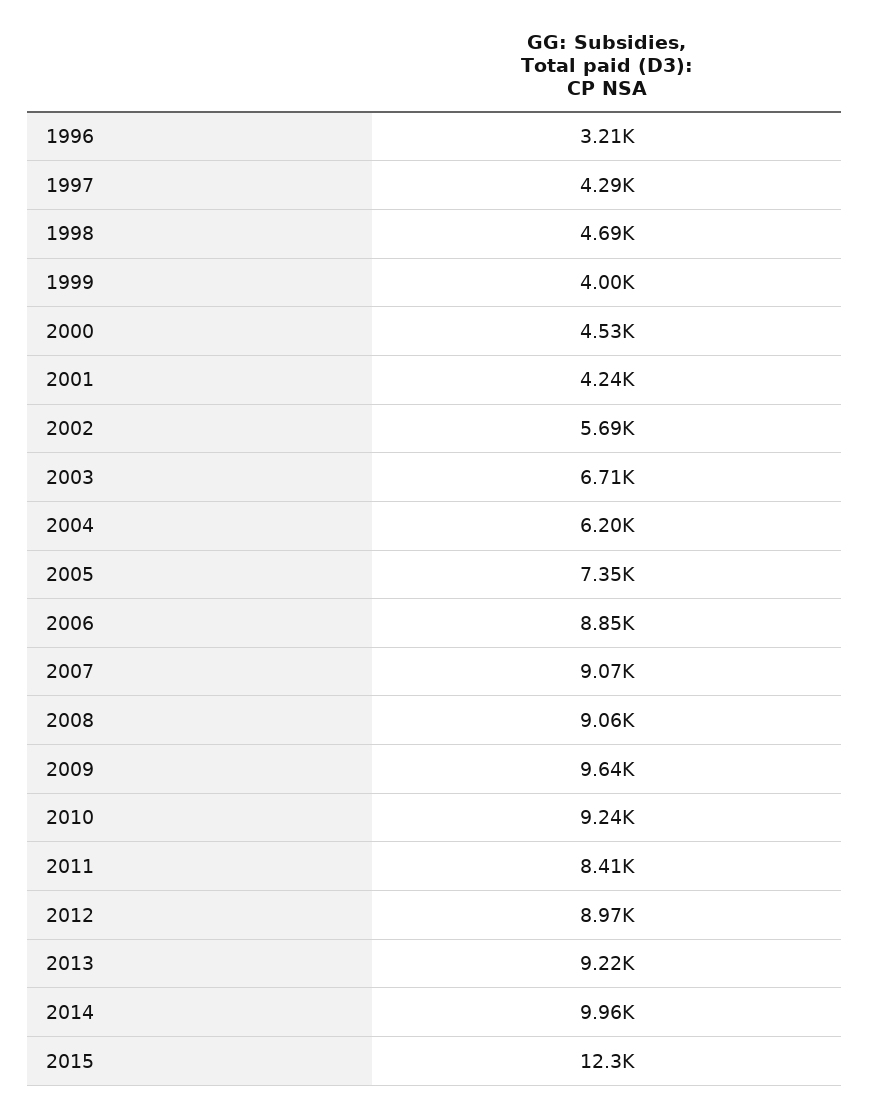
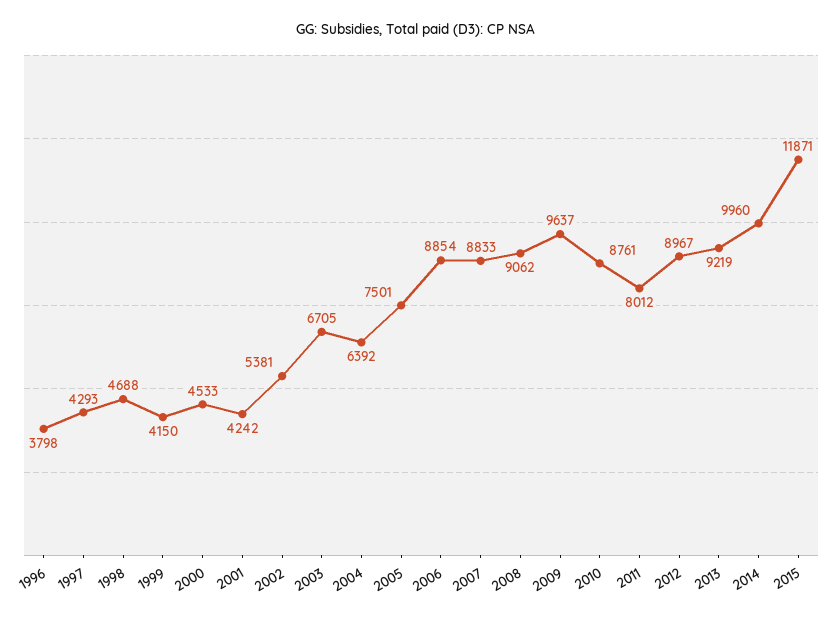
1996: 3210 -> 3798
1999: 4000 -> 4150
2002: 5690 -> 5381
2004: 6200 -> 6392
2005: 7350 -> 7501
2007: 9070 -> 8833
2010: 9240 -> 8761
2011: 8410 -> 8012
2015: 12300 -> 11871

